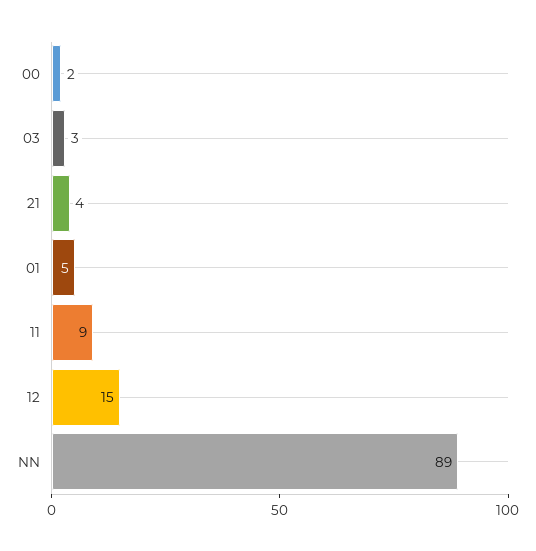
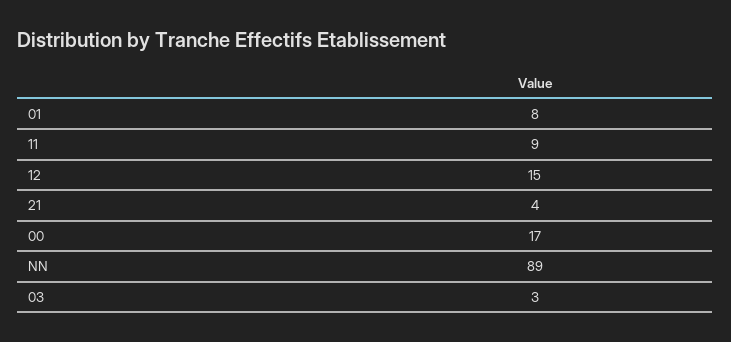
00: 2 -> 17
01: 5 -> 8

